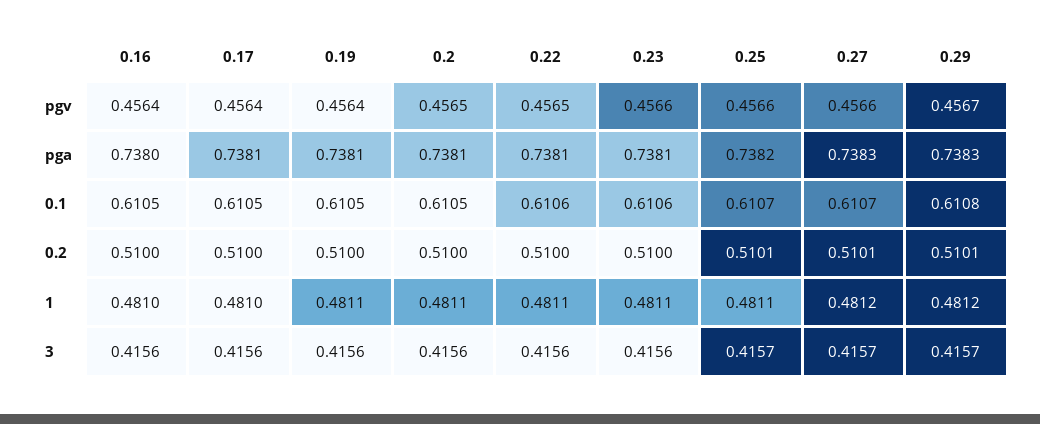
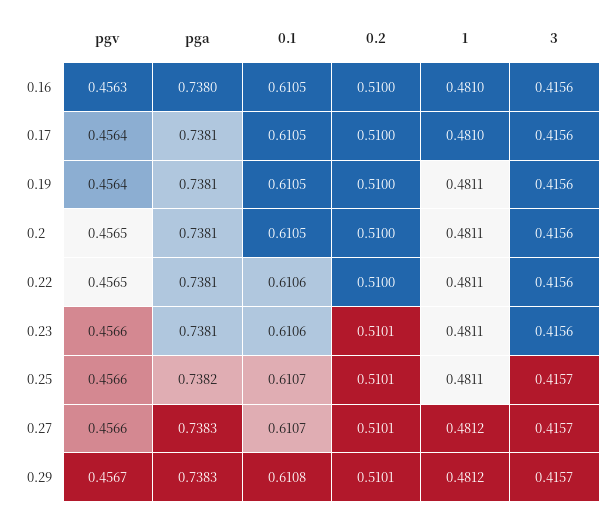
0.16, pgv: 0.4564 -> 0.4563
0.23, 0.2: 0.51 -> 0.5101

